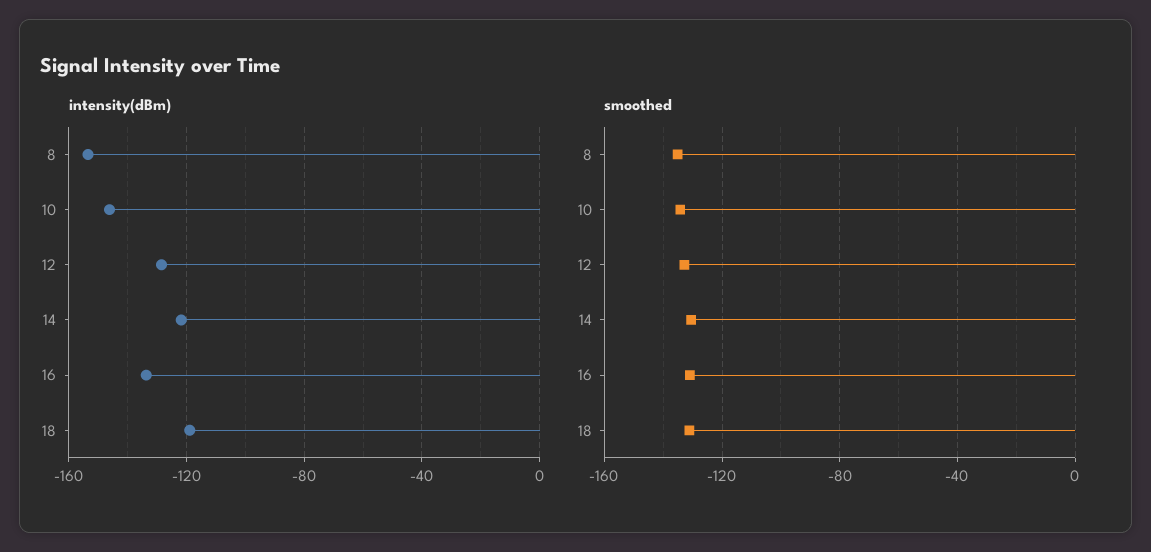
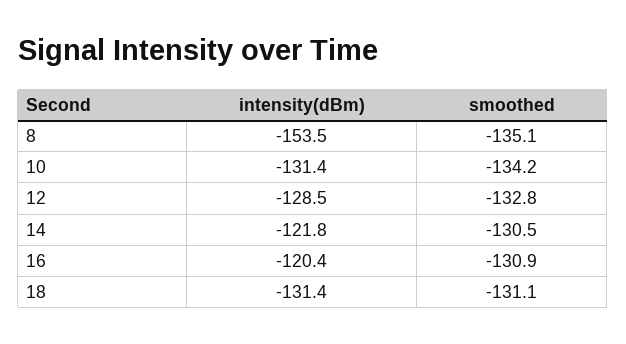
intensity(dBm), 10: -145 -> -131.4
intensity(dBm), 16: -135 -> -120.4
intensity(dBm), 18: -120 -> -131.4

